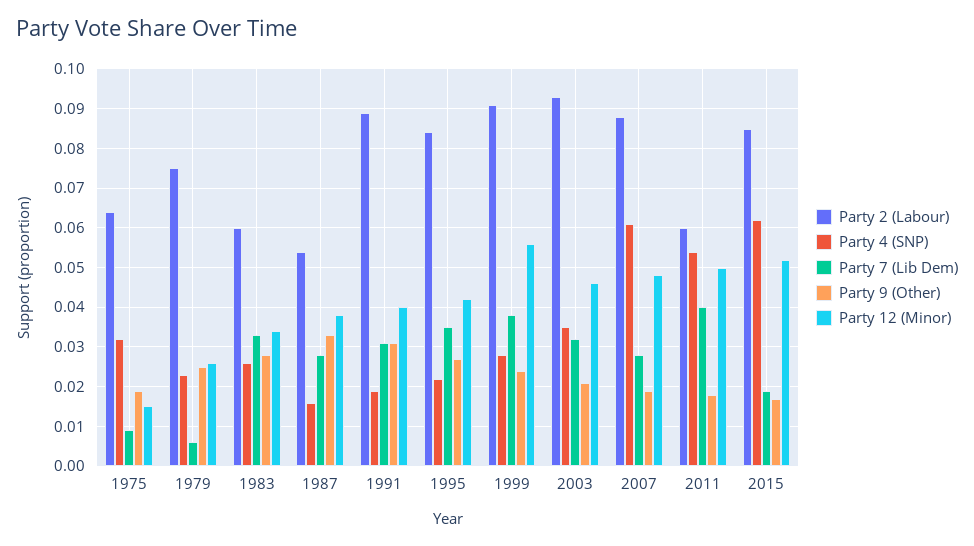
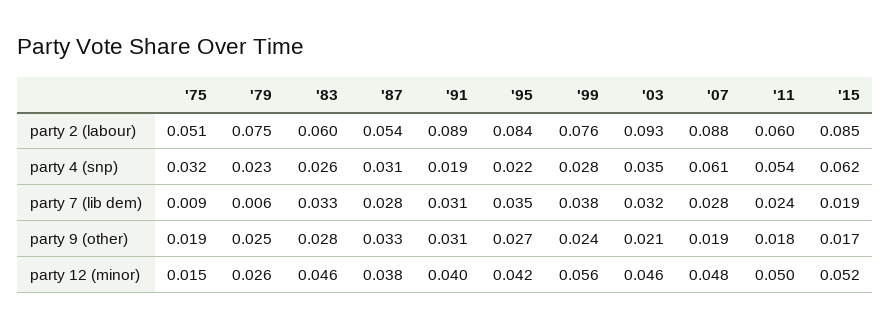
Party 2 (Labour), 1975: 0.065 -> 0.051
Party 12 (Minor), 1983: 0.035 -> 0.046
Party 4 (SNP), 1987: 0.015 -> 0.031
Party 2 (Labour), 1999: 0.09 -> 0.076
Party 7 (Lib Dem), 2011: 0.04 -> 0.024

